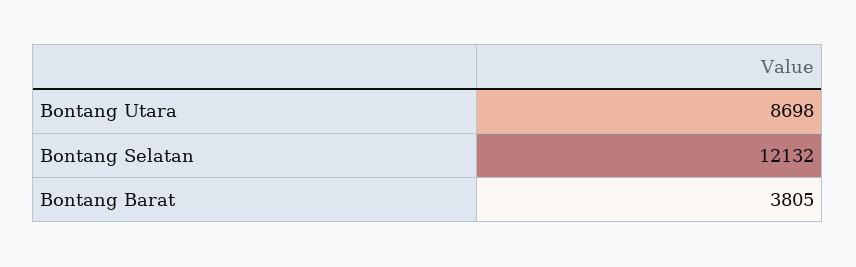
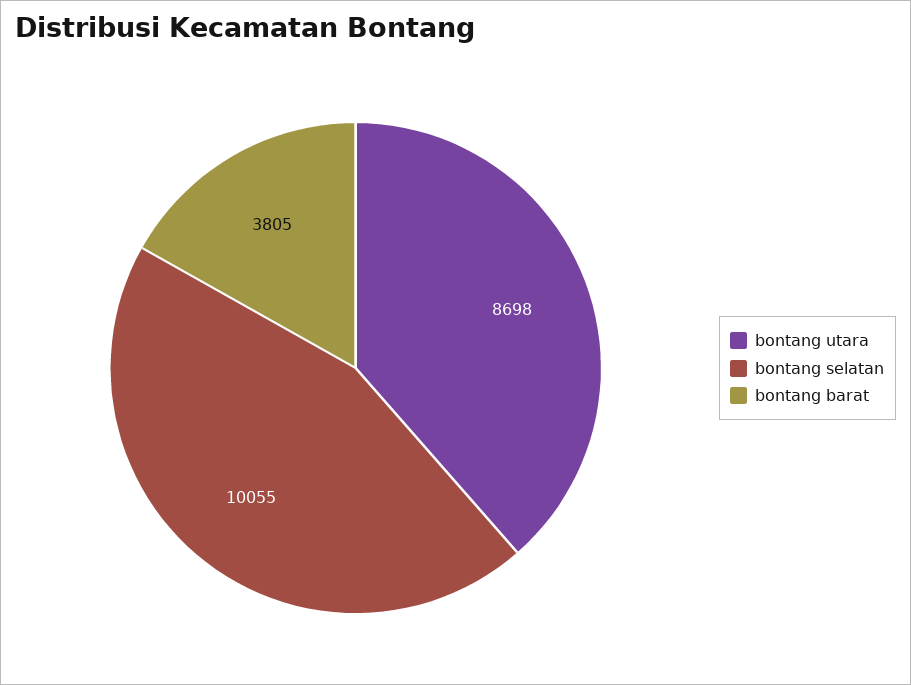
Bontang Selatan: 12132 -> 10055

